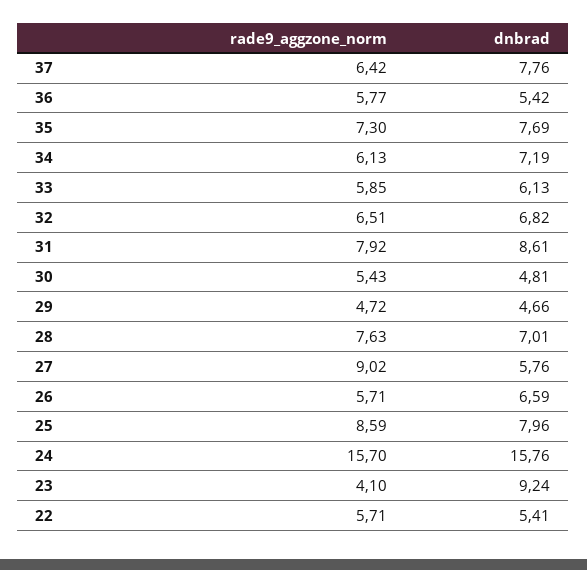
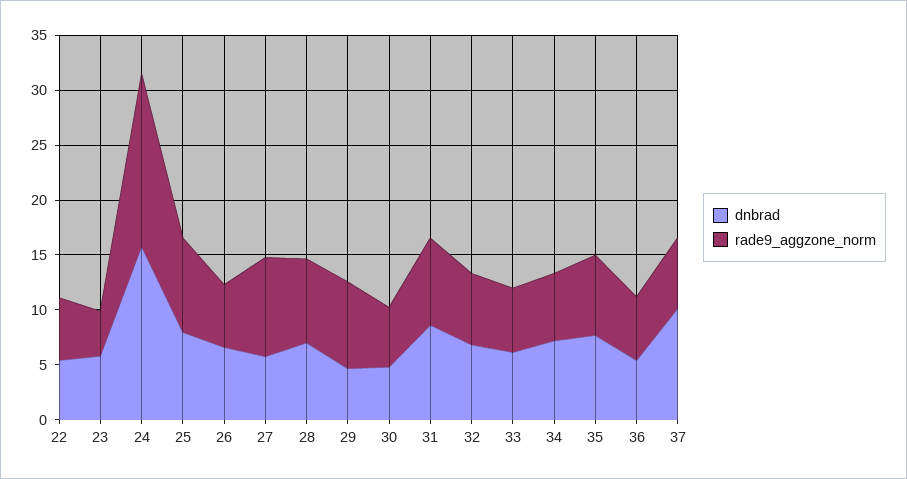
dnbrad, 37: 7.76 -> 10
rade9_aggzone_norm, 29: 4.72 -> 8
dnbrad, 23: 9.24 -> 6

